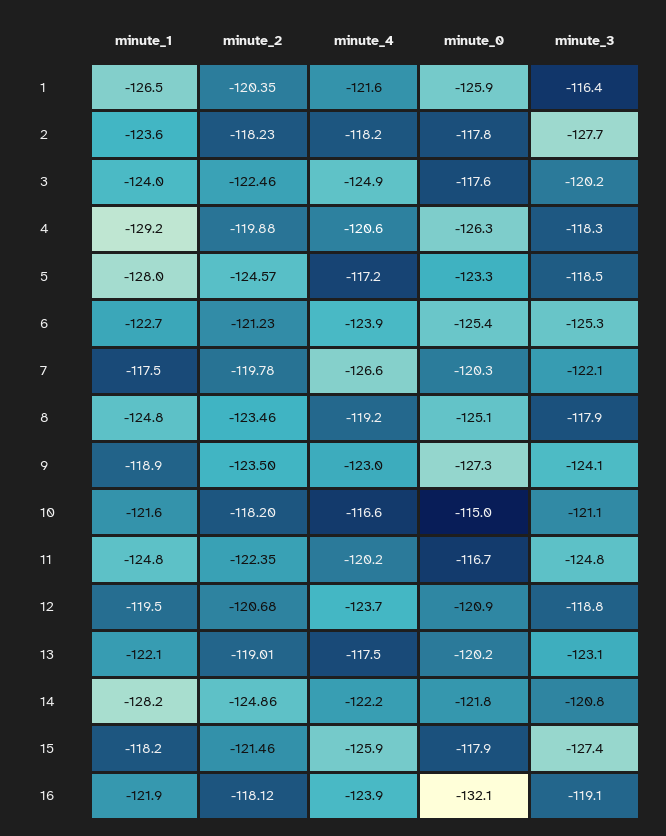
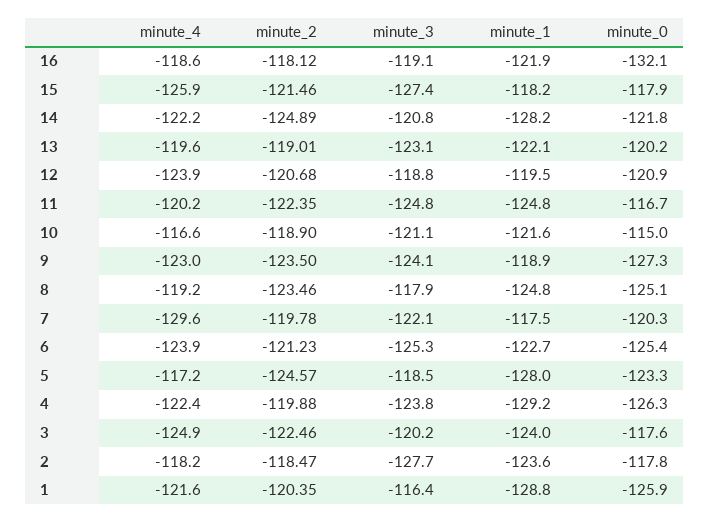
minute_1, 1: -126.5 -> -128.8
minute_2, 2: -118.23 -> -118.47
minute_4, 4: -120.6 -> -122.4
minute_3, 4: -118.3 -> -123.8
minute_4, 7: -126.6 -> -129.6
minute_2, 10: -118.2 -> -118.9
minute_4, 12: -123.7 -> -123.9
minute_4, 13: -117.5 -> -119.6
minute_2, 14: -124.86 -> -124.89
minute_4, 16: -123.9 -> -118.6

